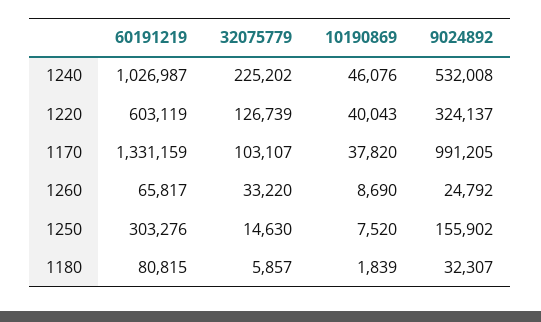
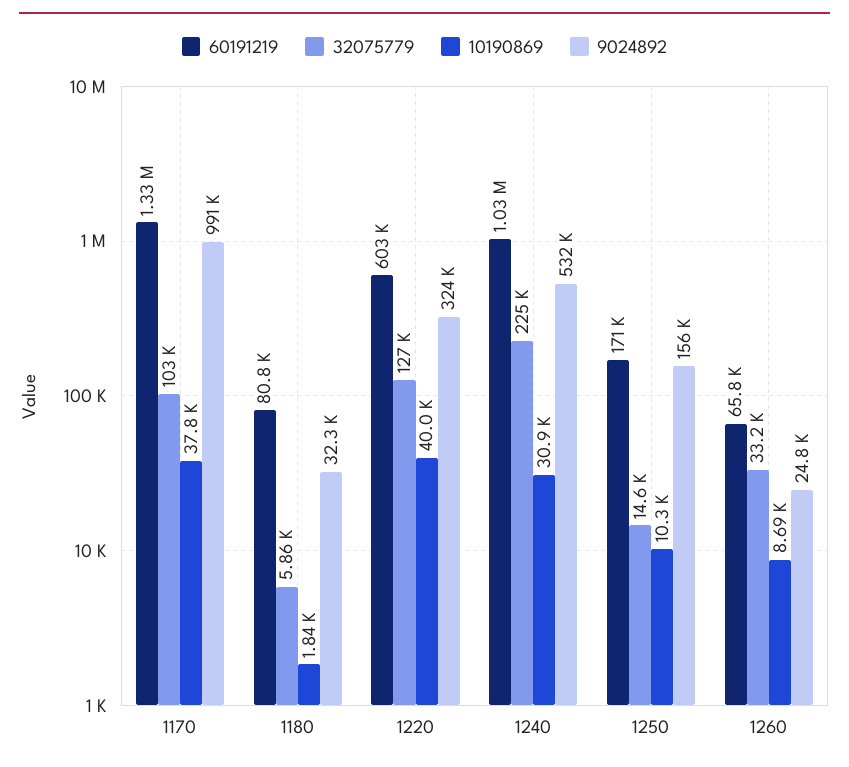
10190869, 1240: 46076 -> 30900
60191219, 1250: 303276 -> 171000
10190869, 1250: 7520 -> 10300

